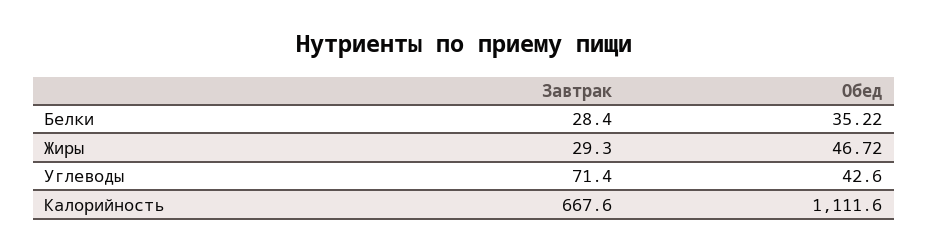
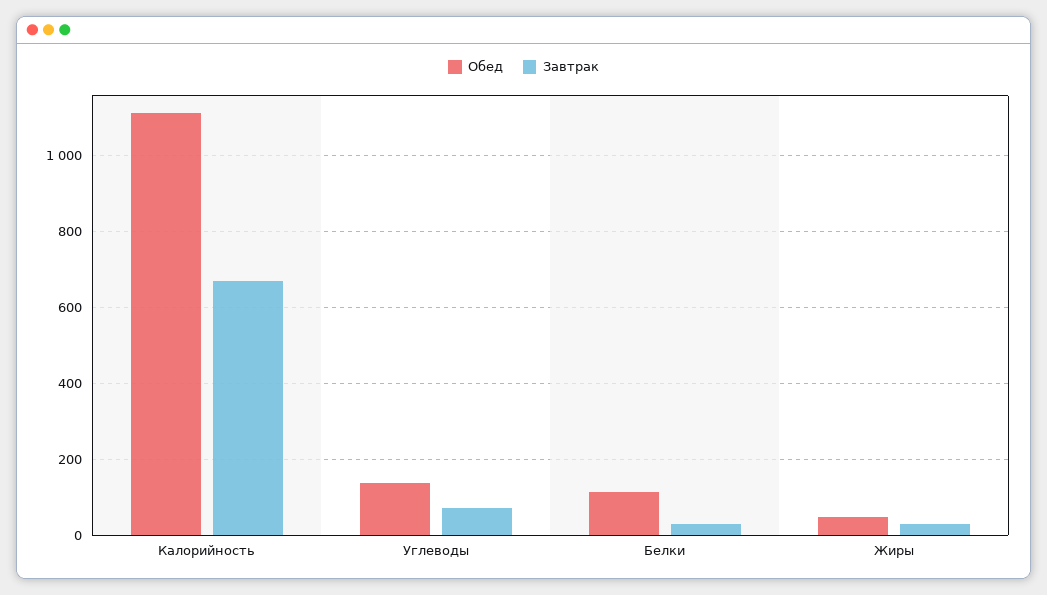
Обед, Белки: 35.22 -> 120
Обед, Углеводы: 42.6 -> 140

